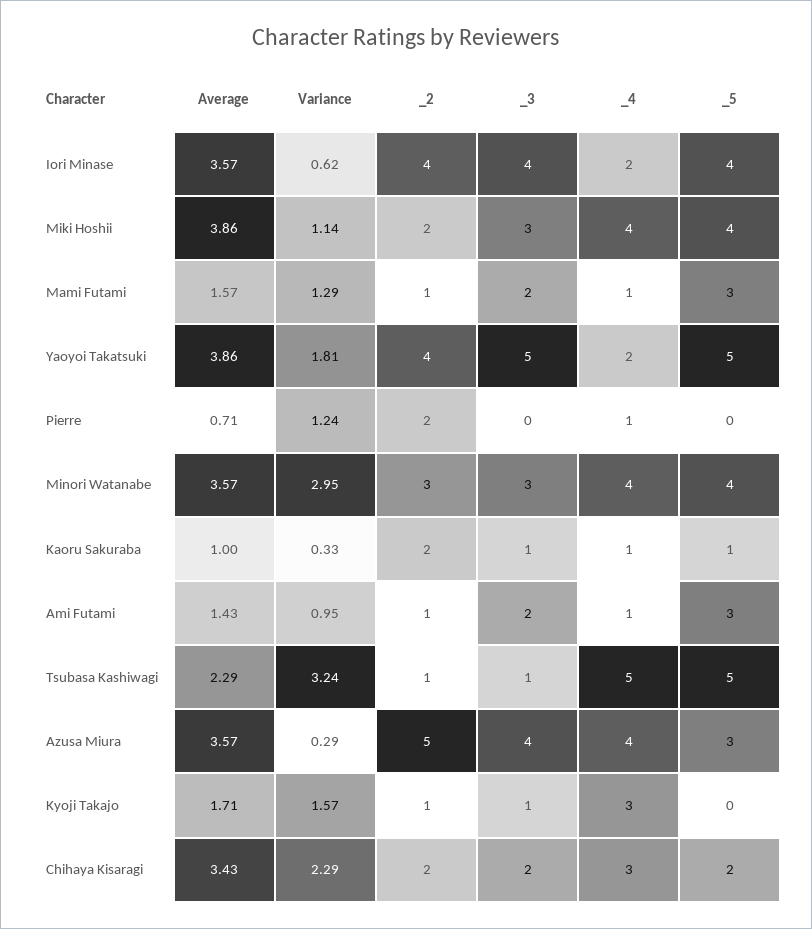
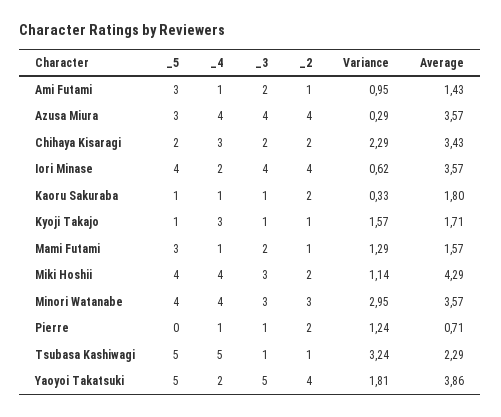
Average, Miki Hoshii: 3.86 -> 4.29
_3, Pierre: 0 -> 1
Average, Kaoru Sakuraba: 1 -> 1.8
_2, Azusa Miura: 5 -> 4
_5, Kyoji Takajo: 0 -> 1

